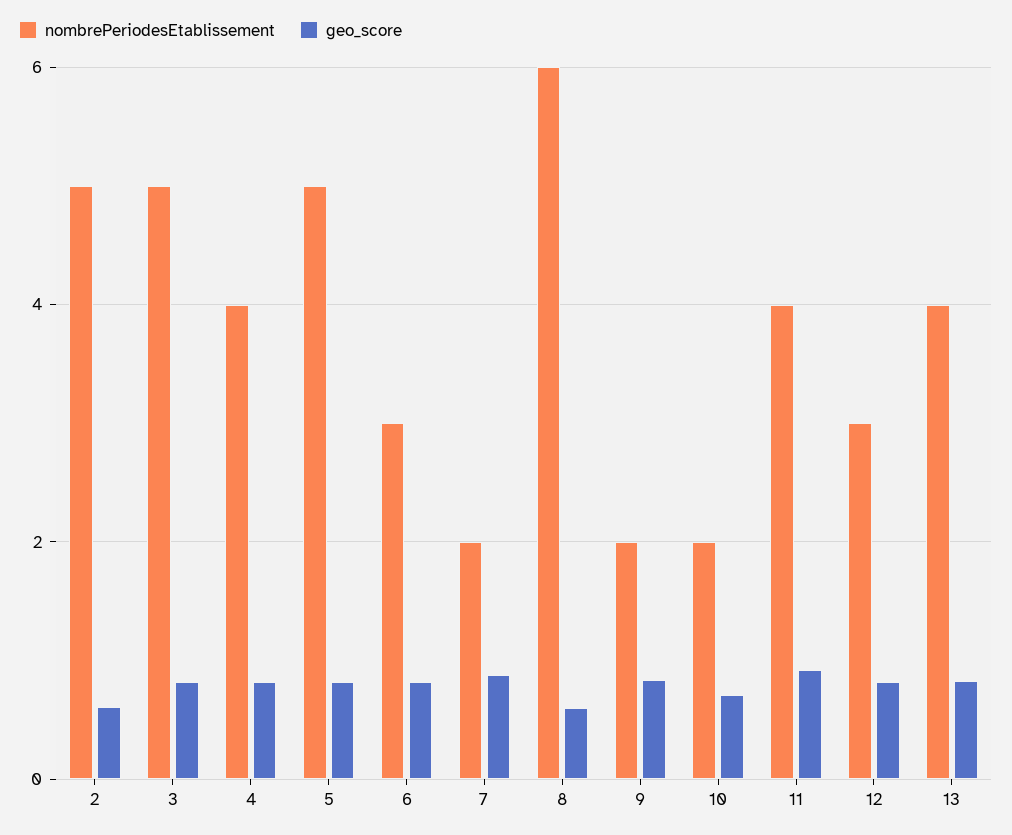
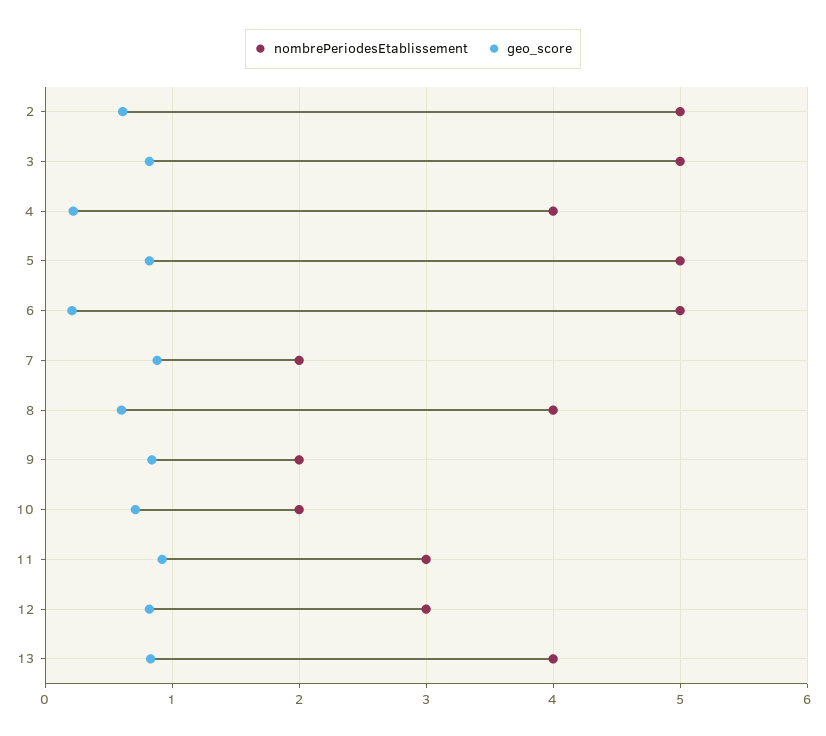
geo_score, 4: 0.8 -> 0.2
nombrePeriodesEtablissement, 6: 3 -> 5
geo_score, 6: 0.8 -> 0.2
nombrePeriodesEtablissement, 8: 6 -> 4
nombrePeriodesEtablissement, 11: 4 -> 3

